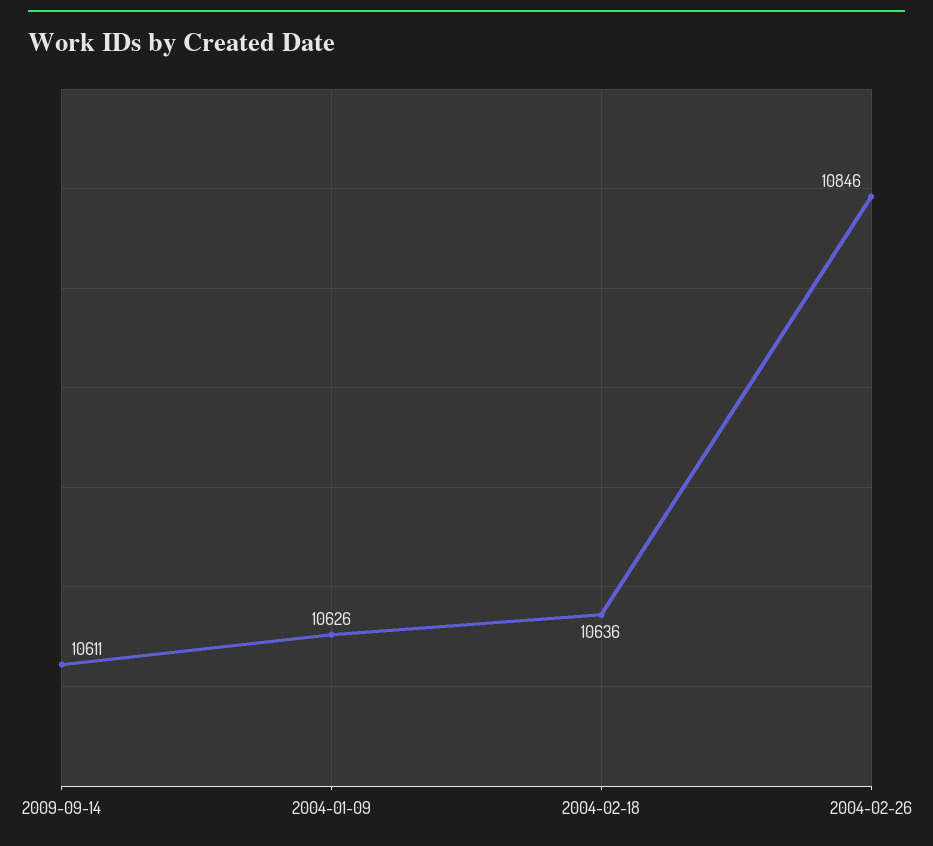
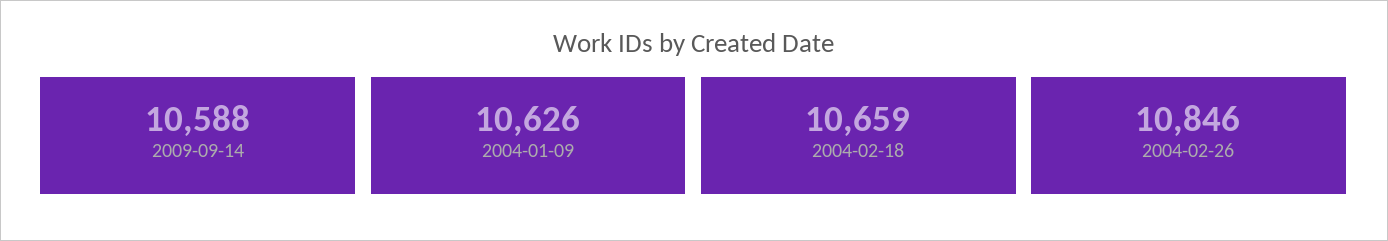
2009-09-14: 10611 -> 10588
2004-02-18: 10636 -> 10659

